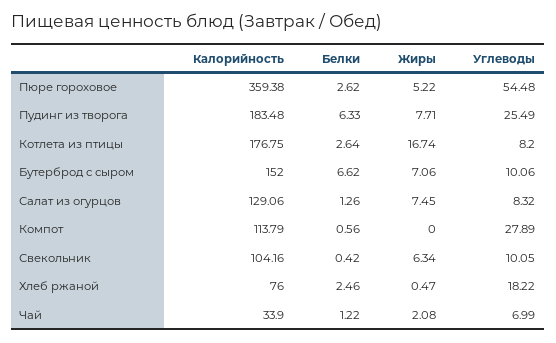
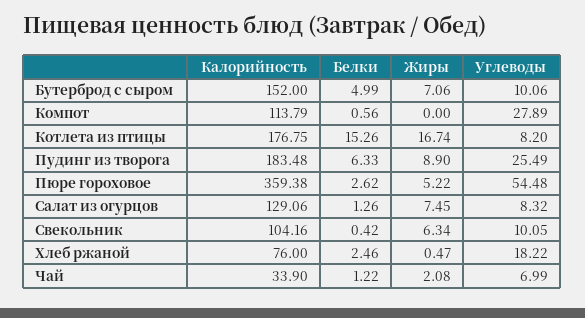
Жиры, Пудинг из творога: 7.71 -> 8.9
Белки, Котлета из птицы: 2.64 -> 15.26
Белки, Бутерброд с сыром: 6.62 -> 4.99

